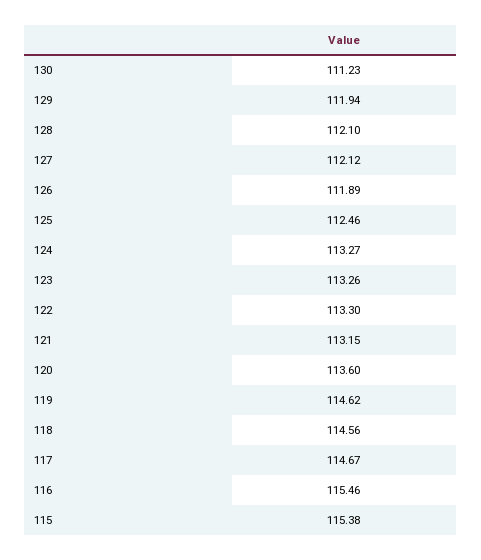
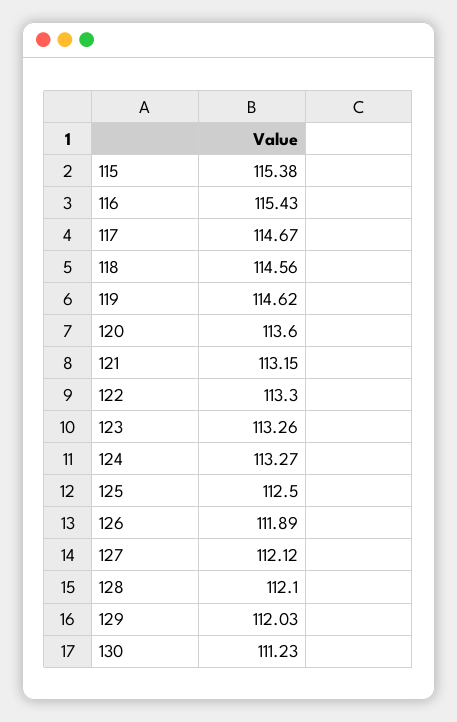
129: 111.94 -> 112.03
125: 112.46 -> 112.5
116: 115.46 -> 115.43

